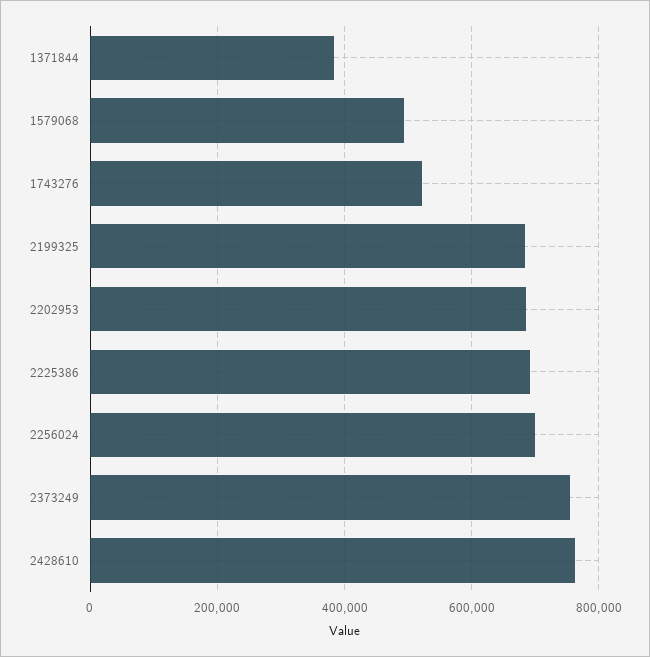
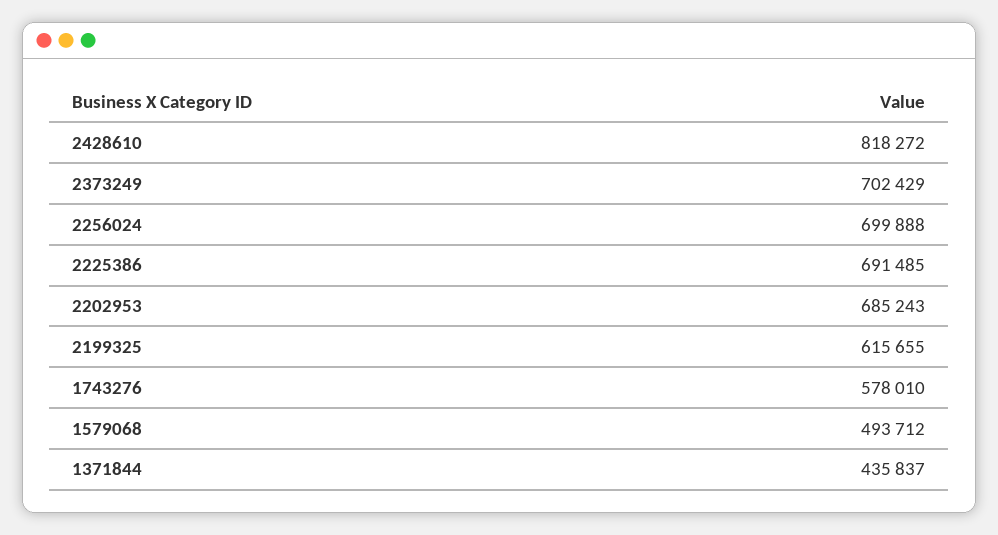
1371844: 380000 -> 435837
1743276: 520000 -> 578010
2199325: 680000 -> 615655
2373249: 760000 -> 702429
2428610: 760000 -> 818272

